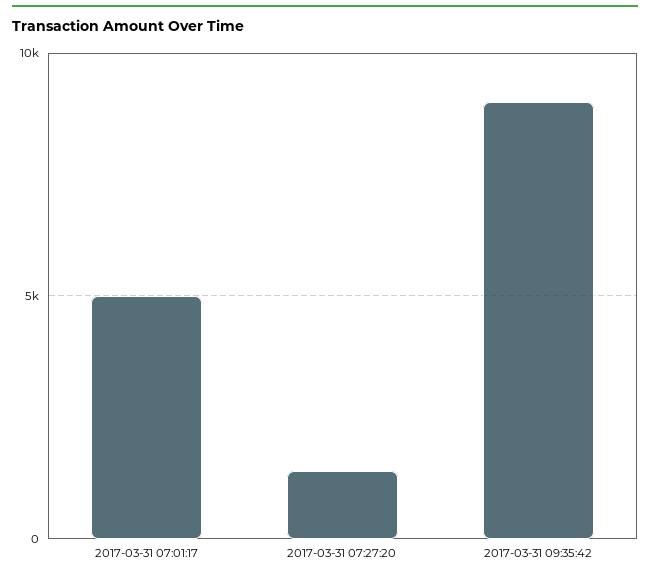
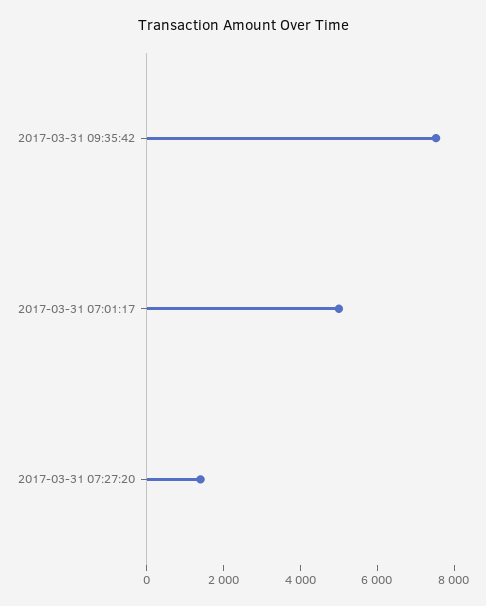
2017-03-31 09:35:42: 9000 -> 7500

